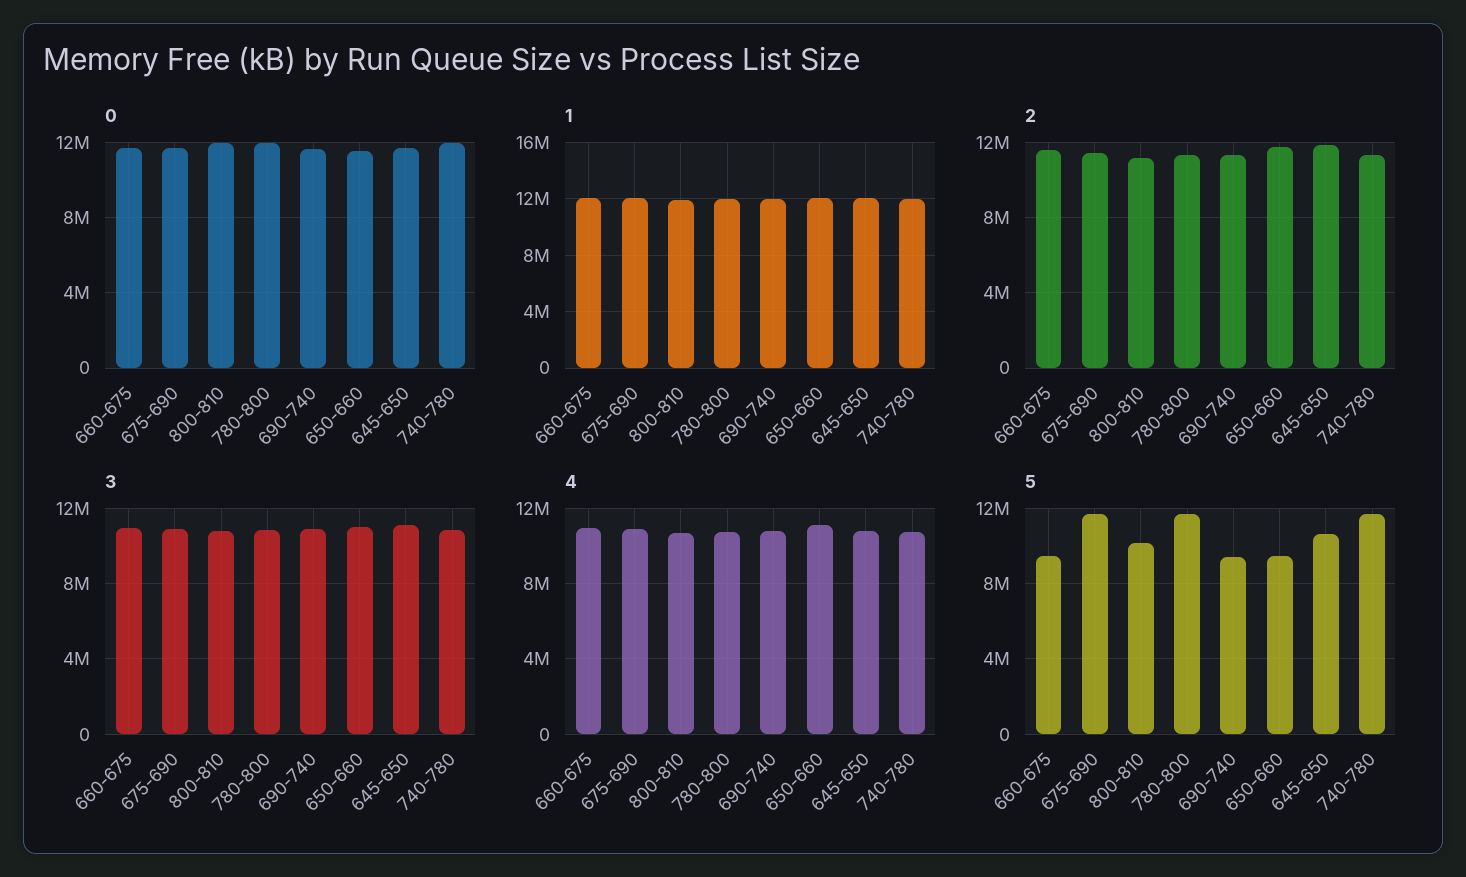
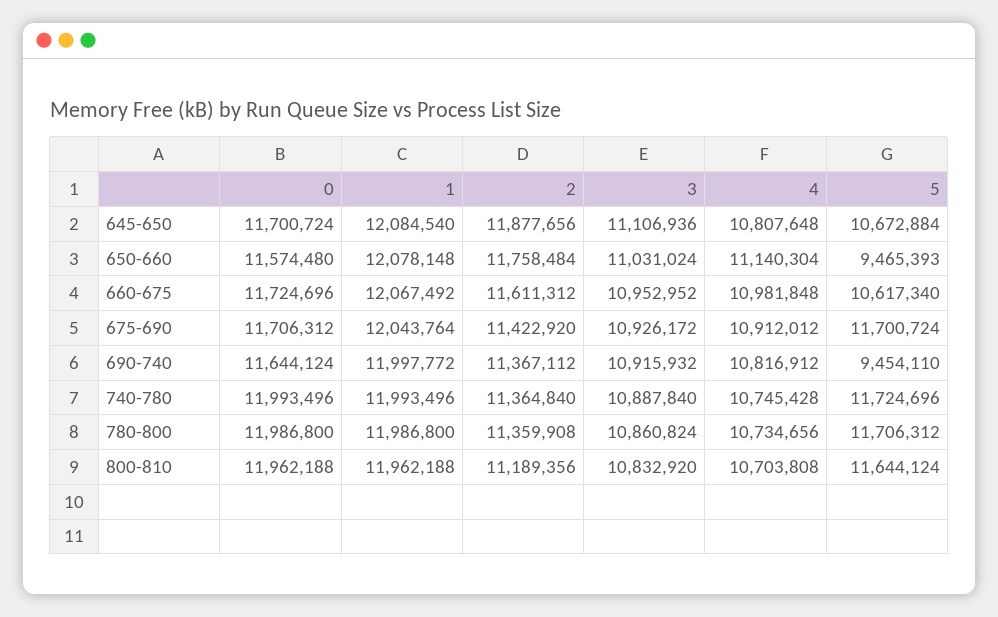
5, 660-675: 9500000 -> 10617340
5, 800-810: 10000000 -> 11644124

